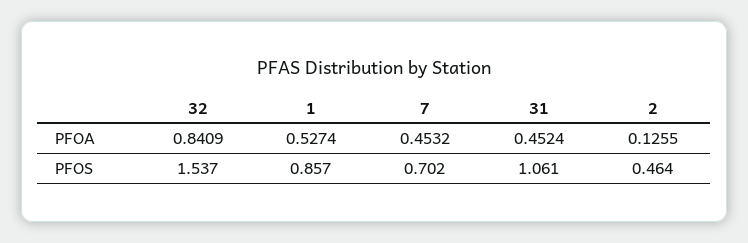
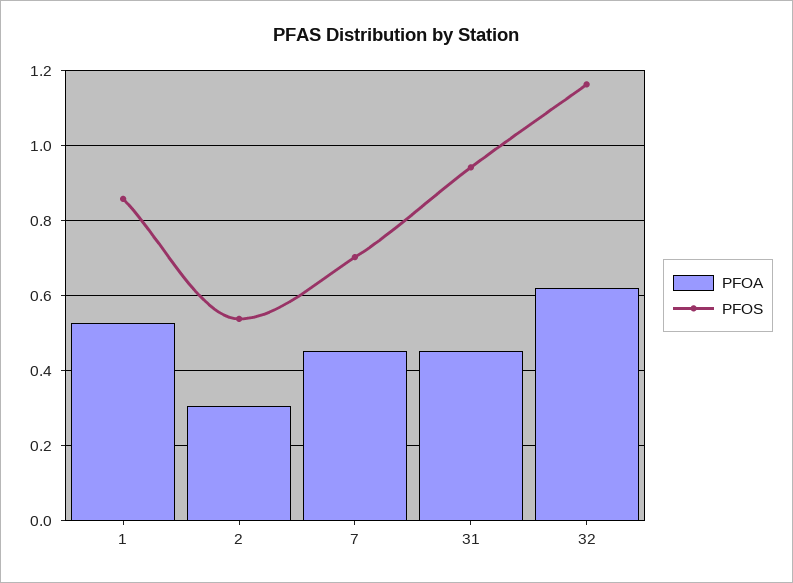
PFOA, 32: 0.8409 -> 0.62
PFOA, 2: 0.1255 -> 0.3
PFOS, 32: 1.537 -> 1.16
PFOS, 31: 1.061 -> 0.94
PFOS, 2: 0.464 -> 0.54

